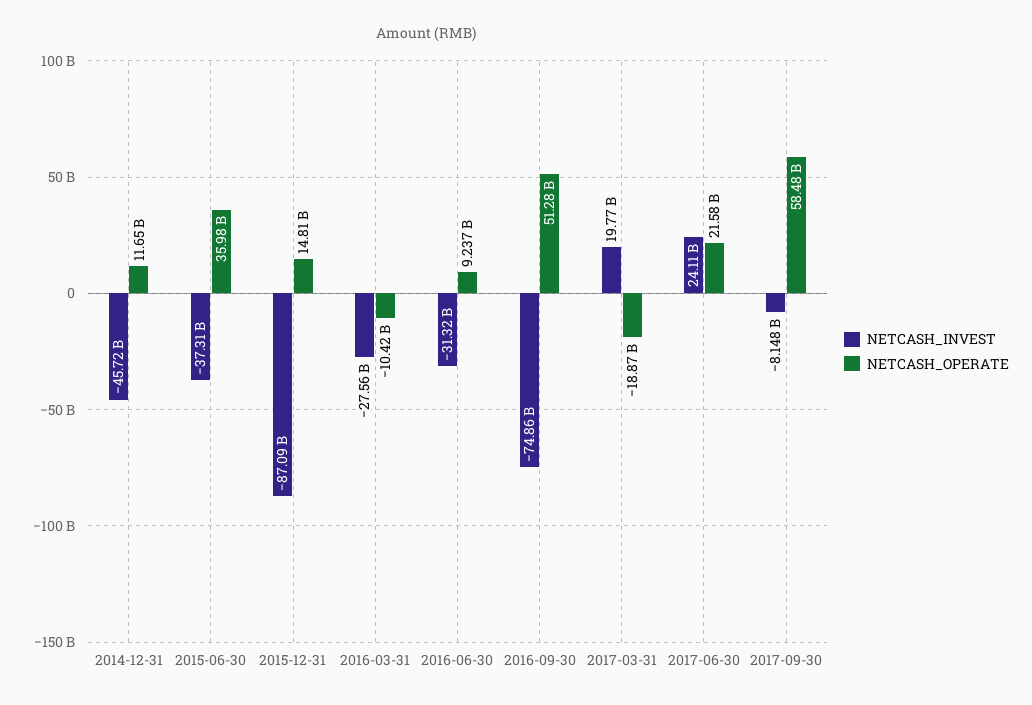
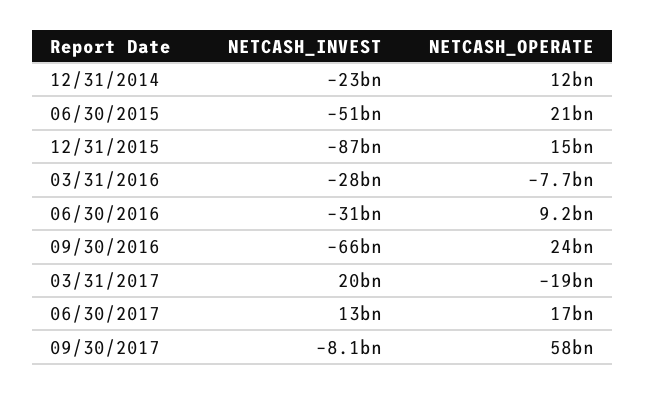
NETCASH_INVEST, 2014-12-31: -45720000000 -> -23000000000
NETCASH_INVEST, 2015-06-30: -37310000000 -> -51000000000
NETCASH_OPERATE, 2015-06-30: 35980000000 -> 21000000000
NETCASH_OPERATE, 2016-03-31: -10420000000 -> -7700000000
NETCASH_INVEST, 2016-09-30: -74860000000 -> -66000000000
NETCASH_OPERATE, 2016-09-30: 51280000000 -> 24000000000
NETCASH_INVEST, 2017-06-30: 24110000000 -> 13000000000
NETCASH_OPERATE, 2017-06-30: 21580000000 -> 17000000000

